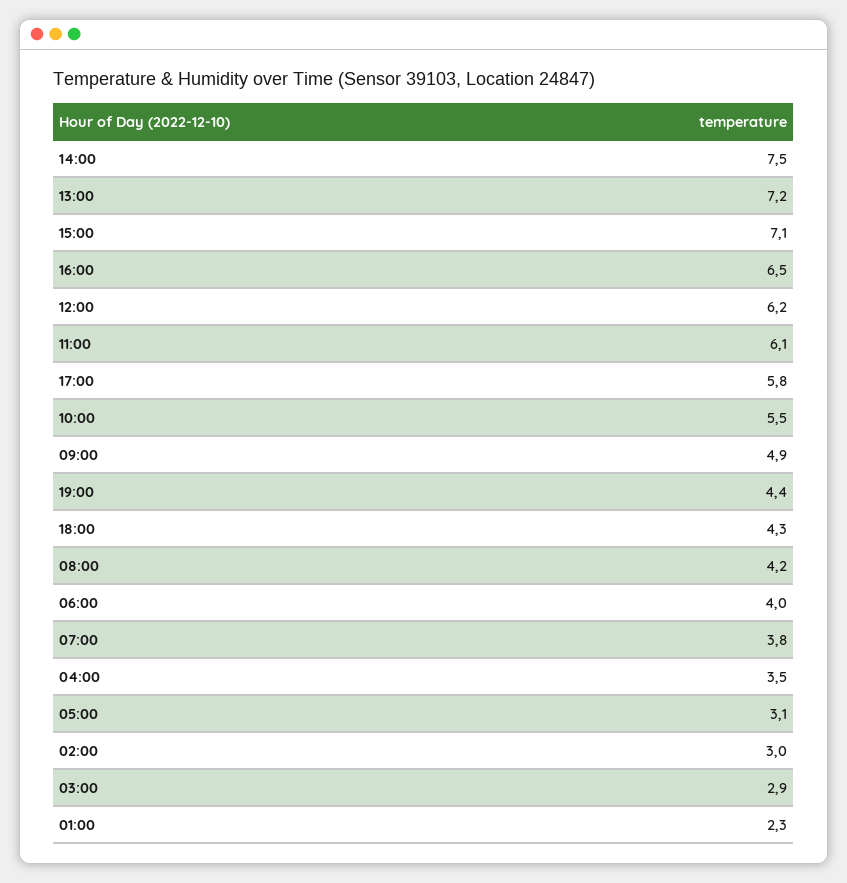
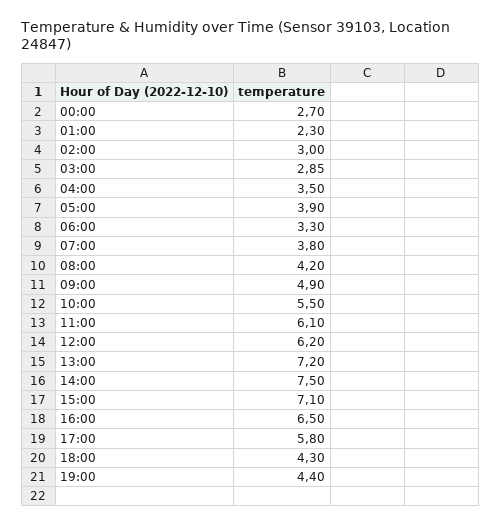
06:00: 4 -> 3.3
05:00: 3.1 -> 3.9
00:00: none -> 2.7

